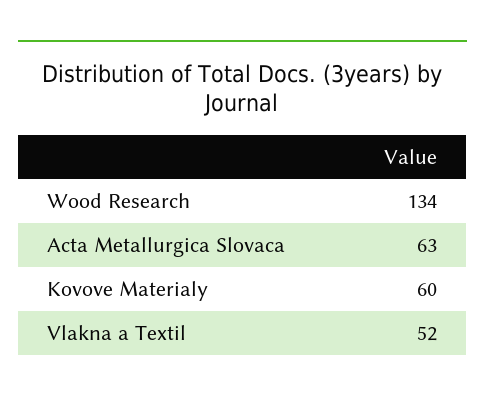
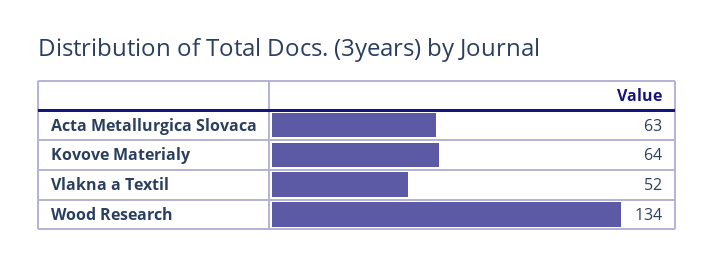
Kovove Materialy: 60 -> 64

